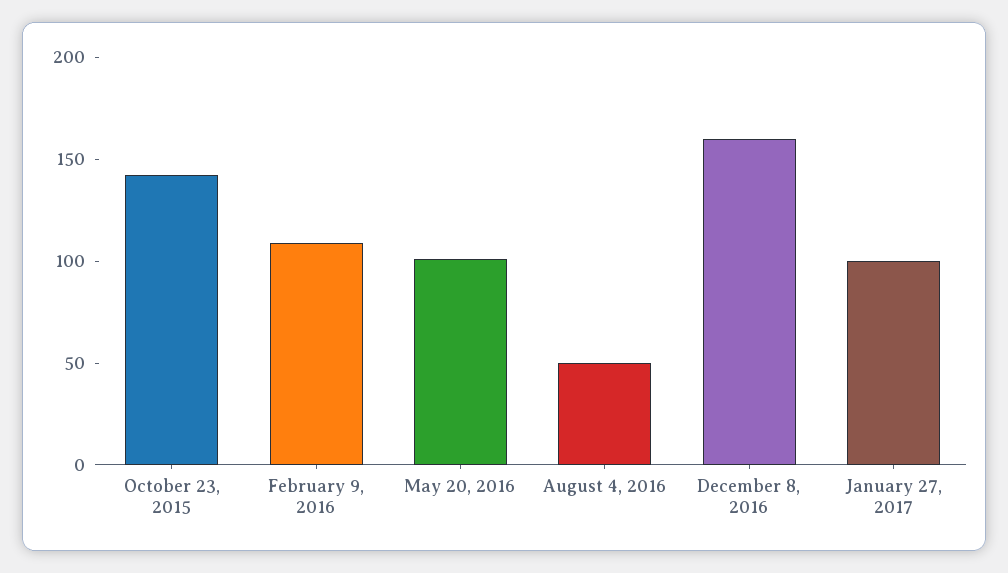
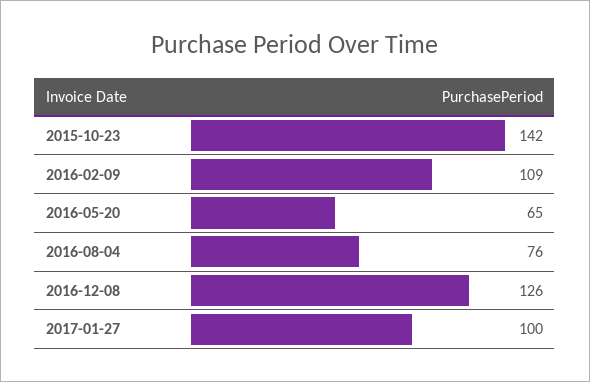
May 20, 2016: 100 -> 65
August 4, 2016: 50 -> 76
December 8, 2016: 160 -> 126

